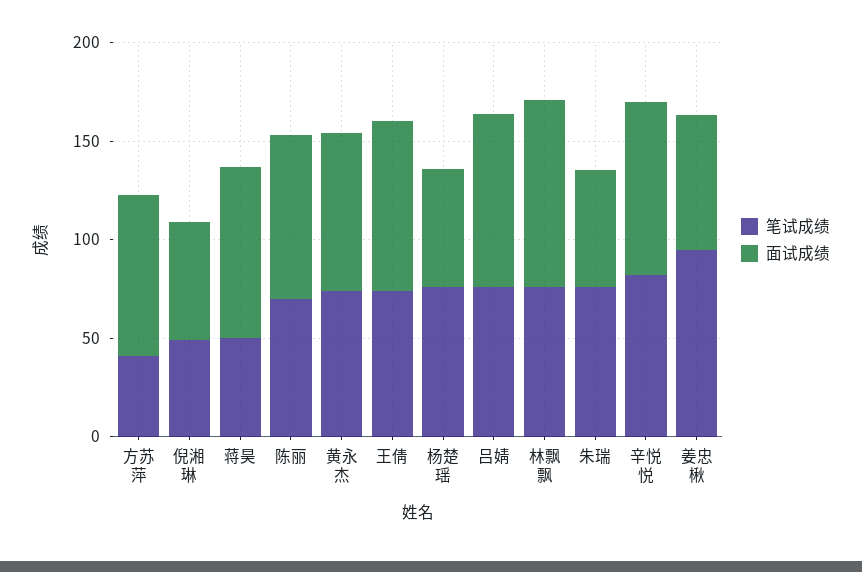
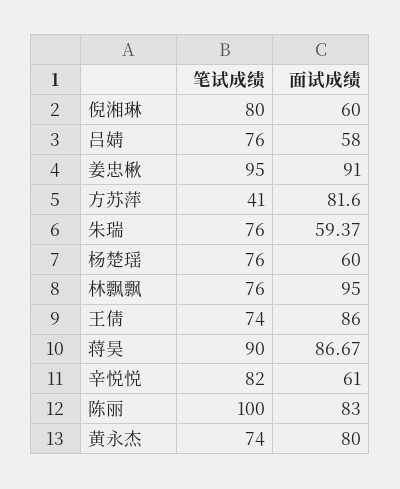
笔试成绩, 倪湘琳: 50 -> 80
笔试成绩, 蒋昊: 50 -> 90
笔试成绩, 陈丽: 70 -> 100
面试成绩, 吕婧: 90 -> 58
面试成绩, 辛悦悦: 90 -> 61
面试成绩, 姜忠楸: 70 -> 91

